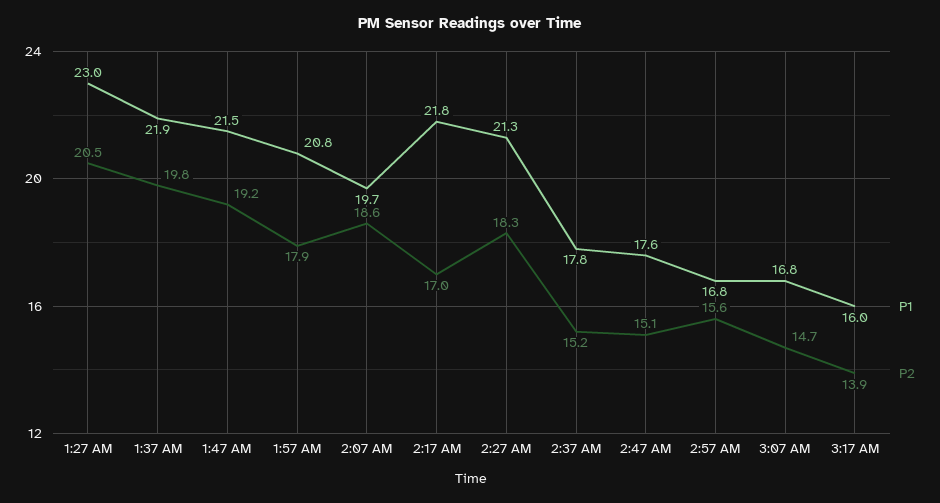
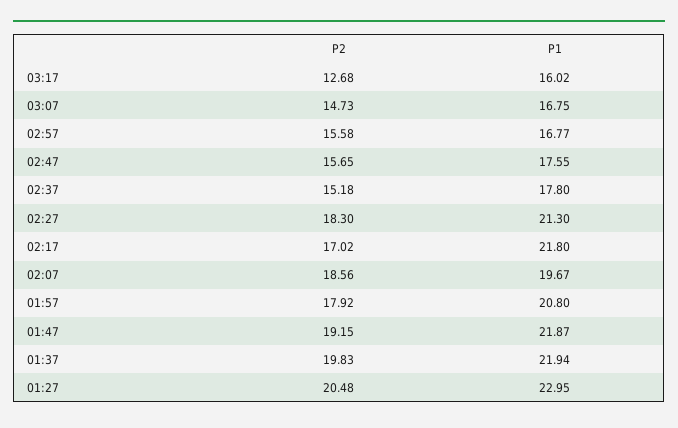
P1, 1:47 AM: 21.5 -> 21.87
P2, 2:47 AM: 15.1 -> 15.65
P2, 3:17 AM: 13.9 -> 12.68

